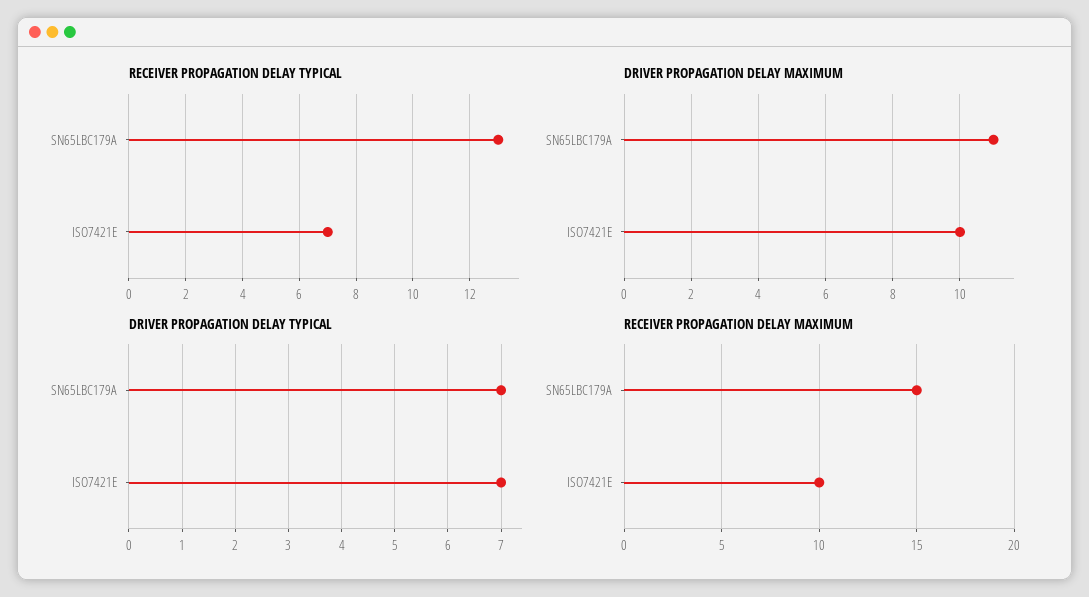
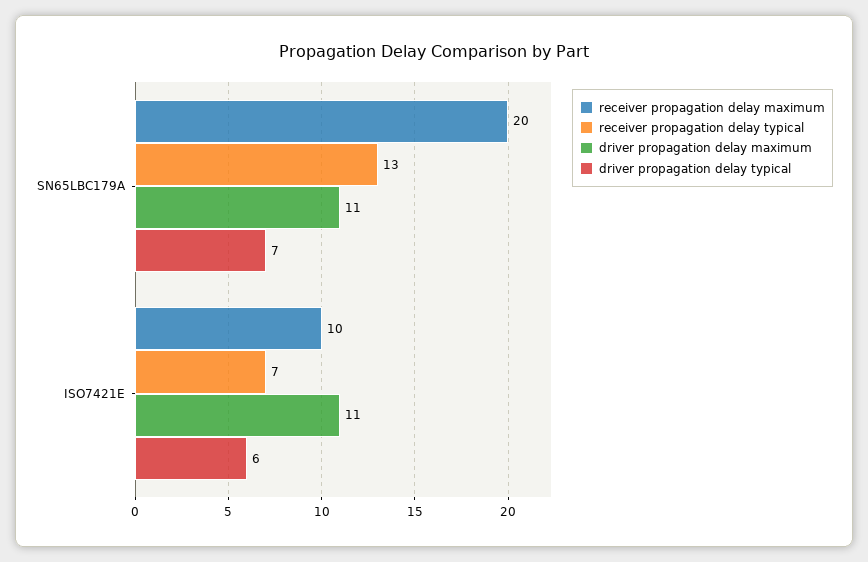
DRIVER PROPAGATION DELAY MAXIMUM, ISO7421E: 10 -> 11
DRIVER PROPAGATION DELAY TYPICAL, ISO7421E: 7 -> 6
RECEIVER PROPAGATION DELAY MAXIMUM, SN65LBC179A: 15 -> 20

